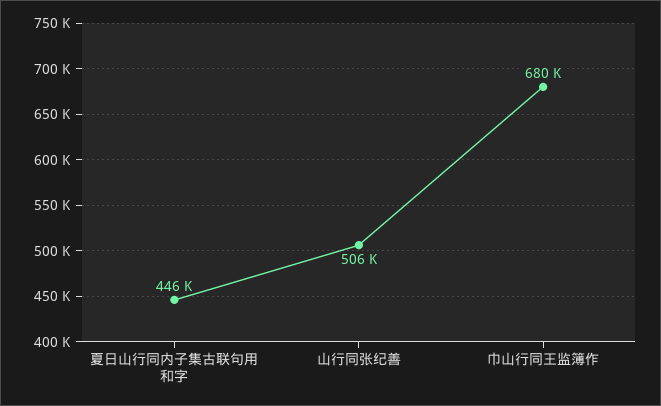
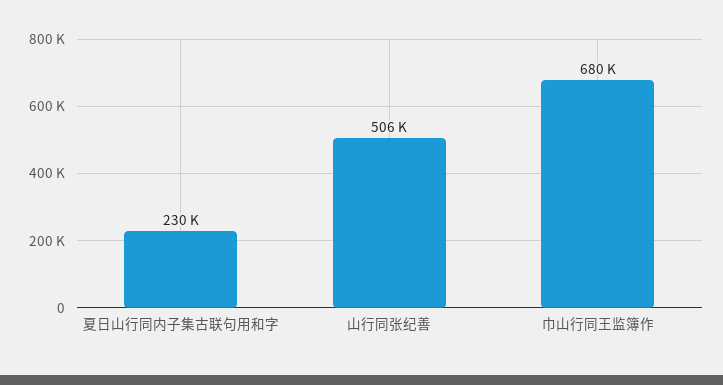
夏日山行同内子集古联句用和字: 446000 -> 230000

